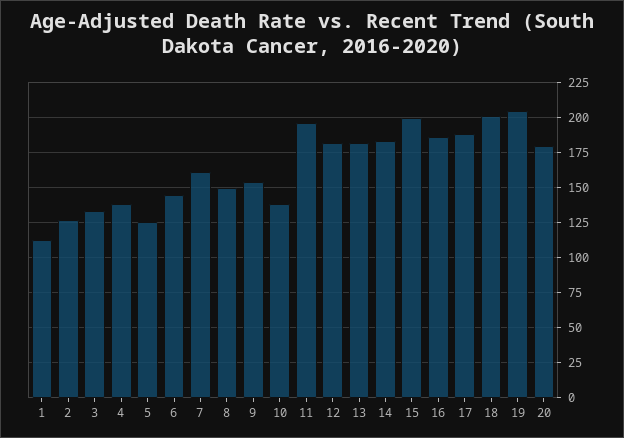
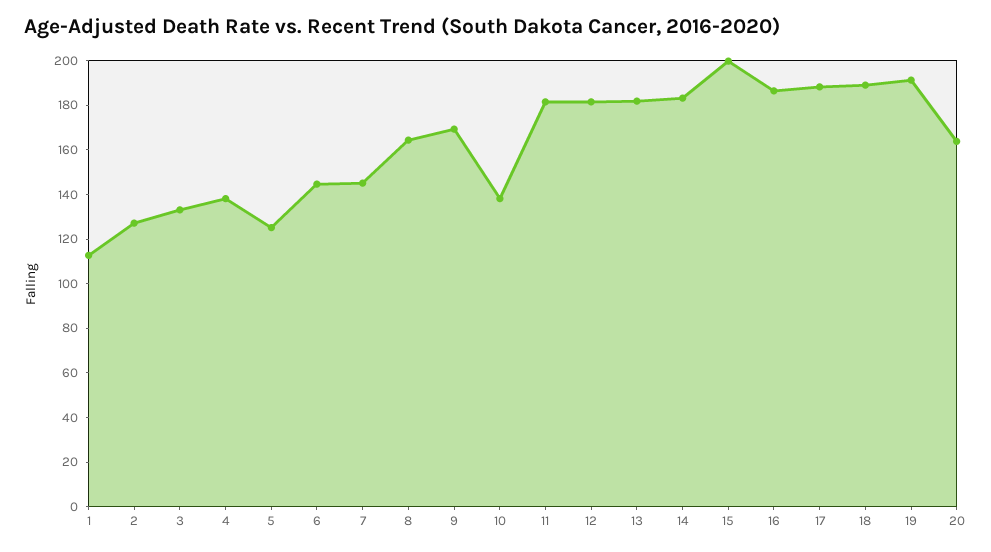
7: 160 -> 145
8: 150 -> 165
9: 155 -> 170
11: 195 -> 180
18: 200 -> 190
19: 205 -> 190
20: 180 -> 165

